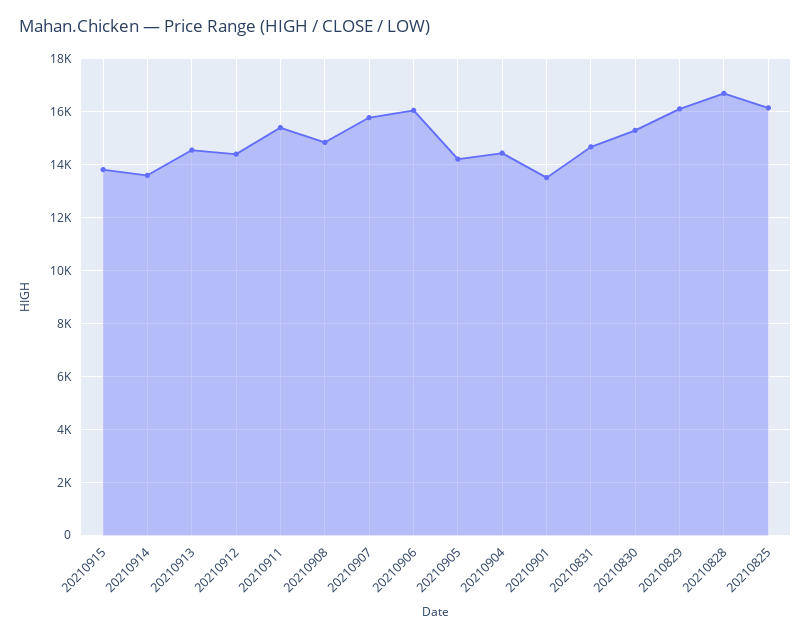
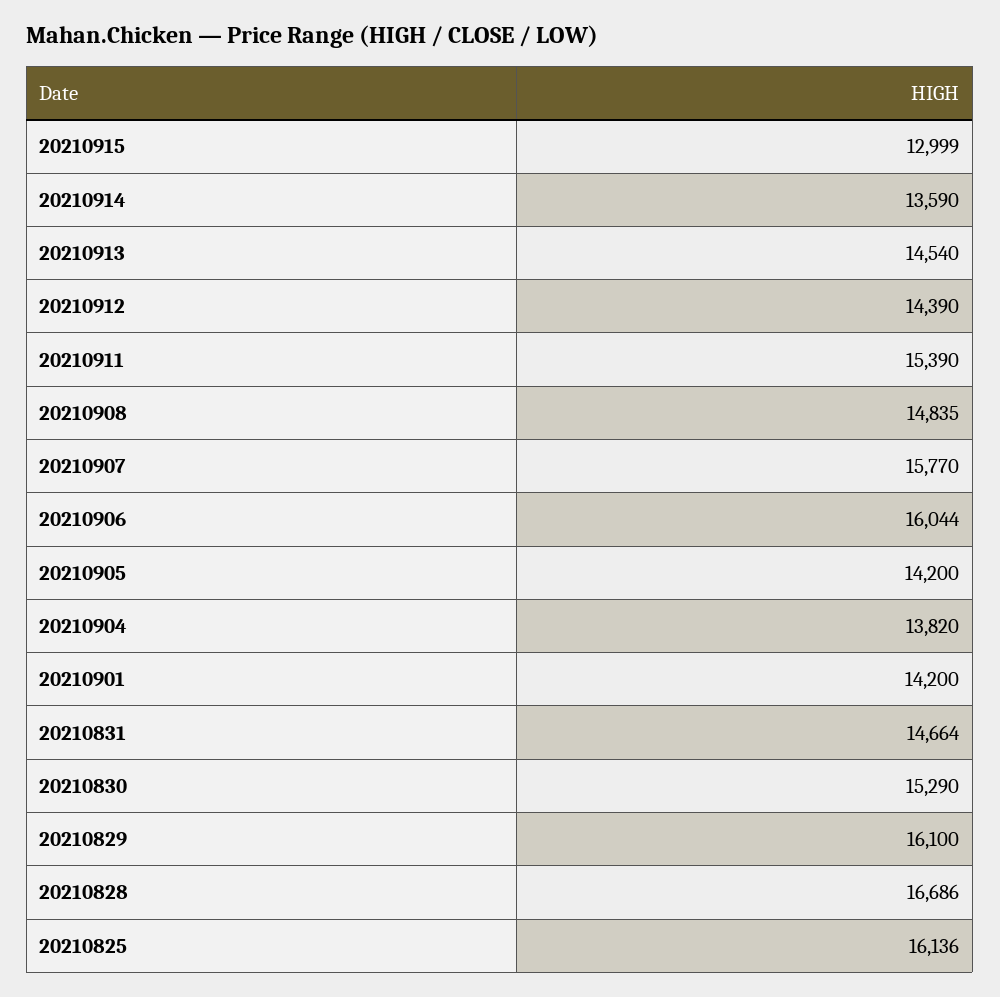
20210915: 13750 -> 12999
20210904: 14500 -> 13820
20210901: 13500 -> 14200

